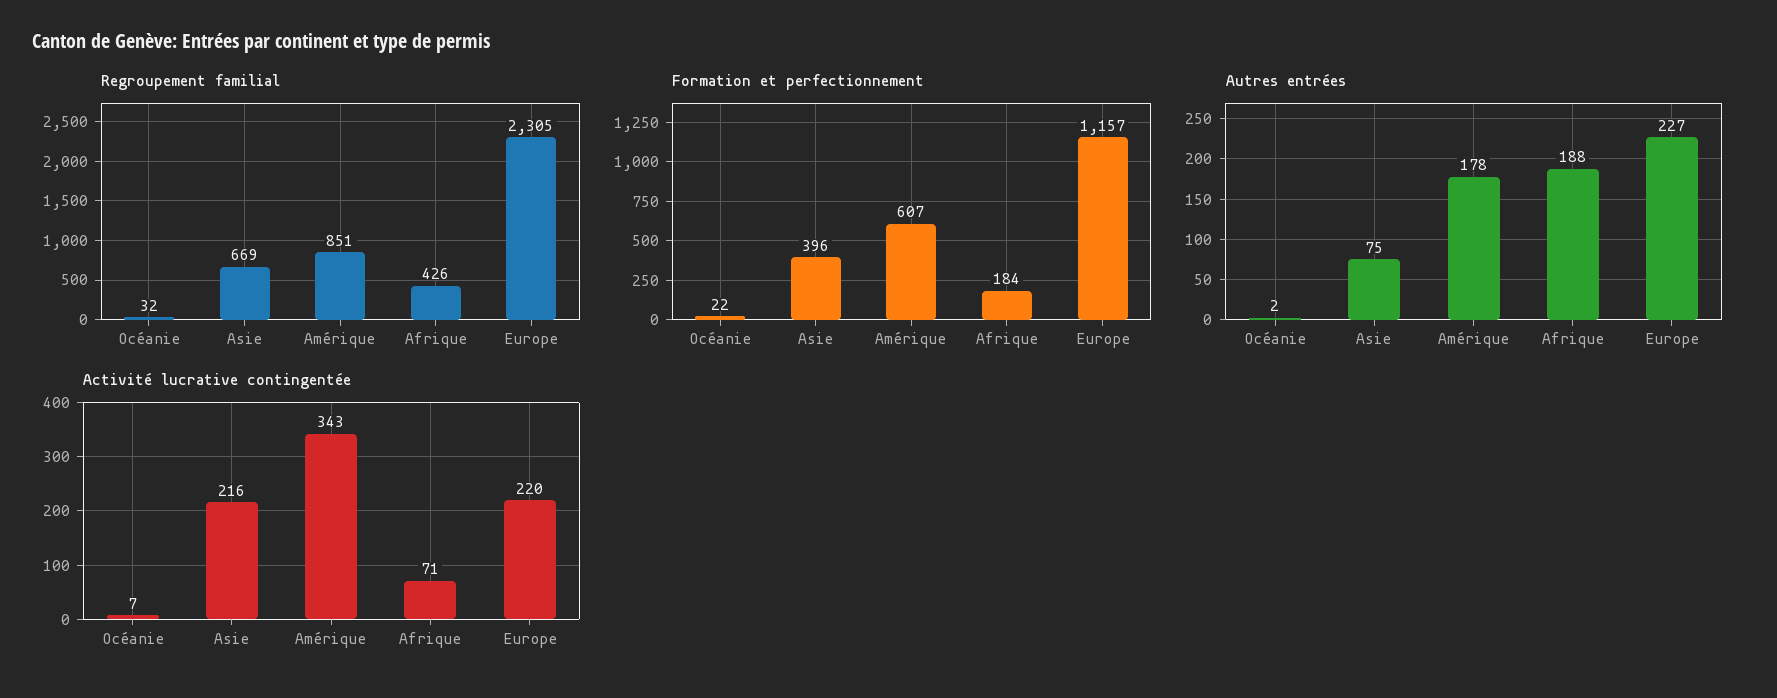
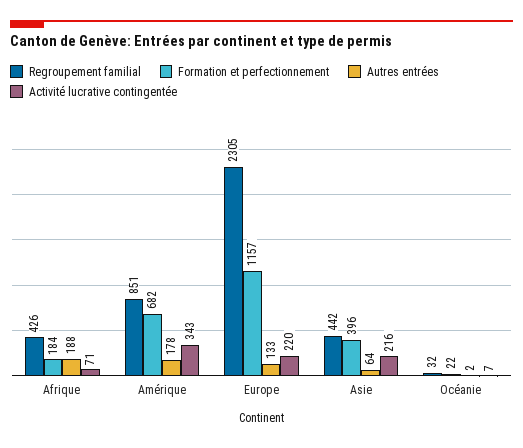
Regroupement familial, Asie: 669 -> 442
Formation et perfectionnement, Amérique: 607 -> 682
Autres entrées, Asie: 75 -> 64
Autres entrées, Europe: 227 -> 133

